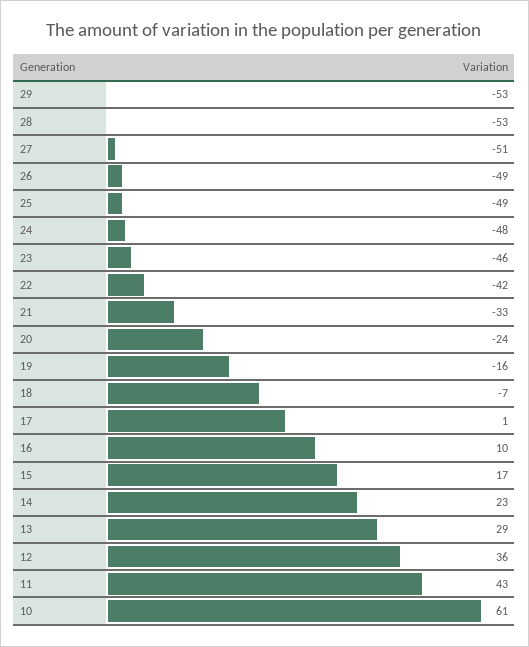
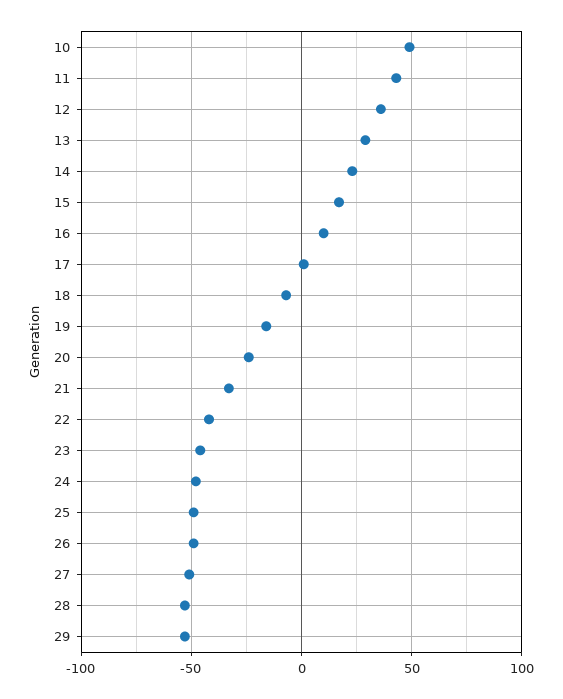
10: 61 -> 50

